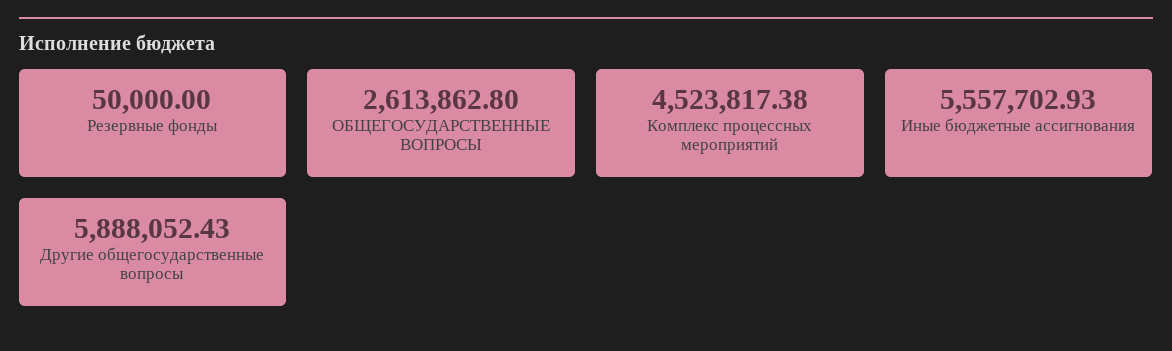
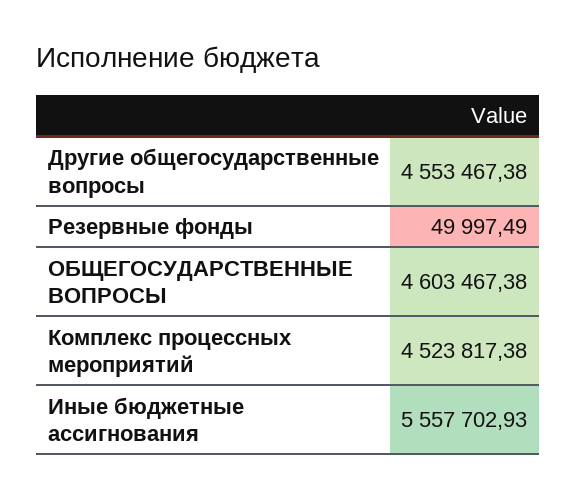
Резервные фонды: 50000 -> 49997.49
ОБЩЕГОСУДАРСТВЕННЫЕ ВОПРОСЫ: 2613862.8 -> 4603467.38
Другие общегосударственные вопросы: 5888052.43 -> 4553467.38

